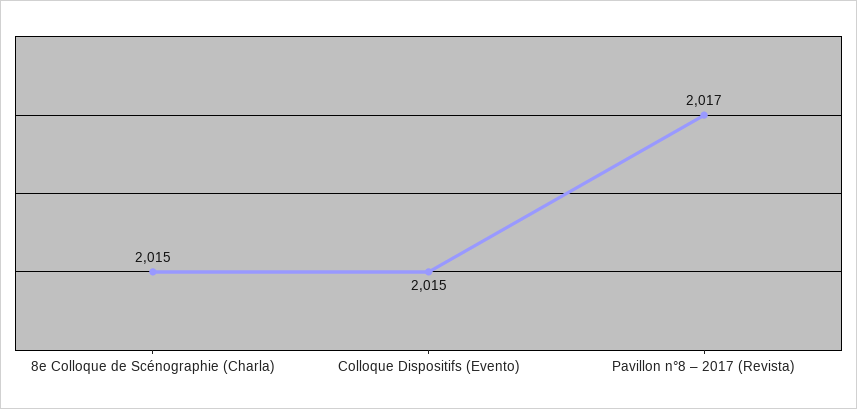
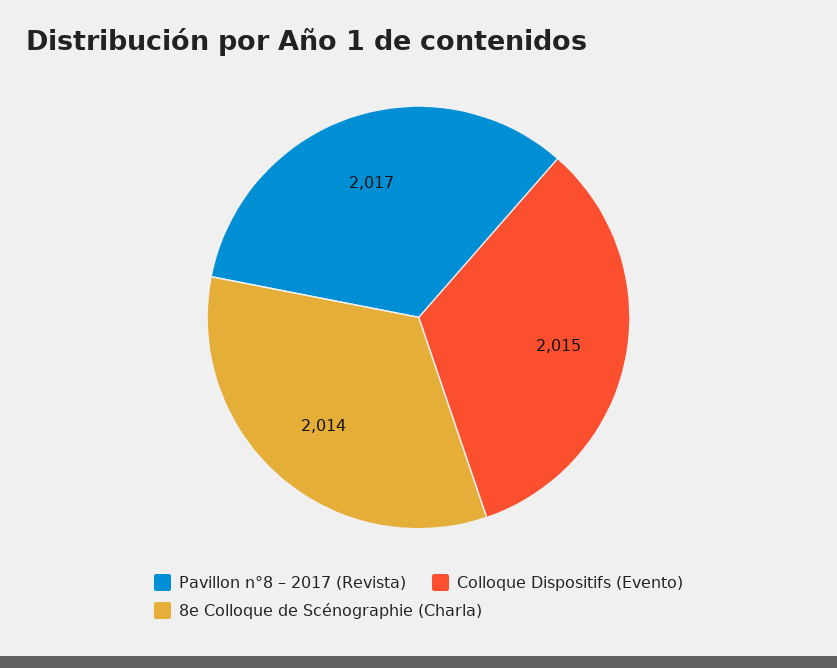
8e Colloque de Scénographie (Charla): 2015 -> 2014

